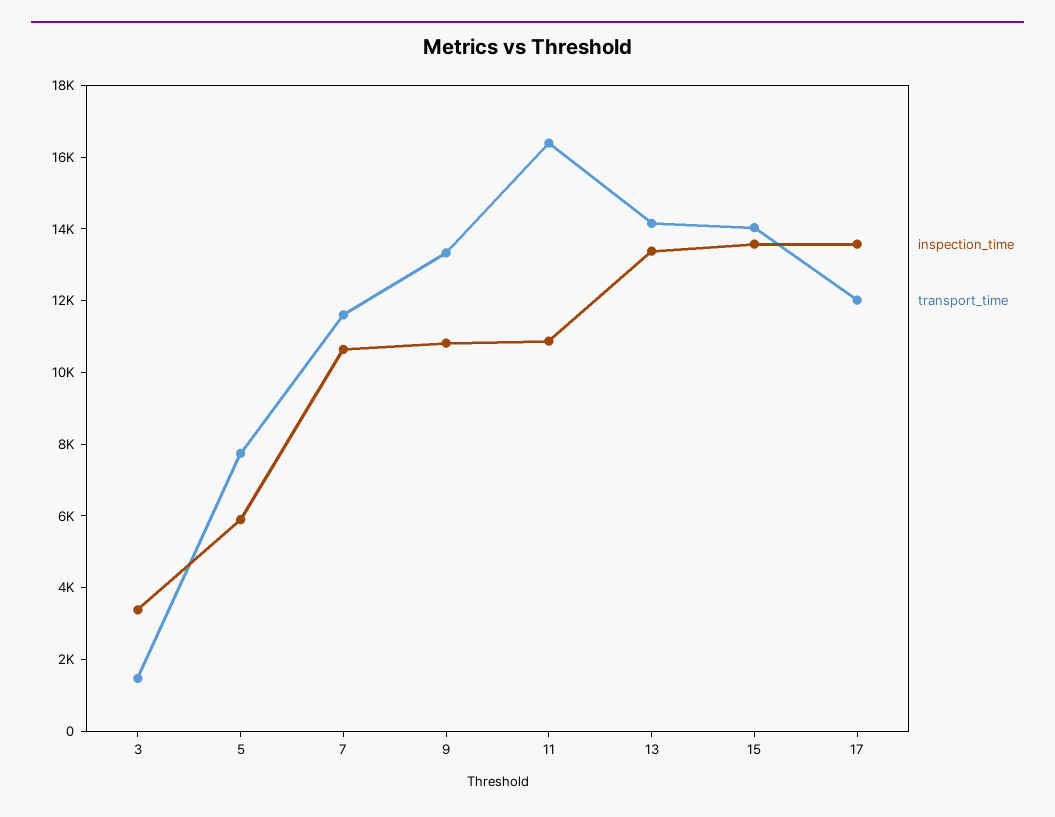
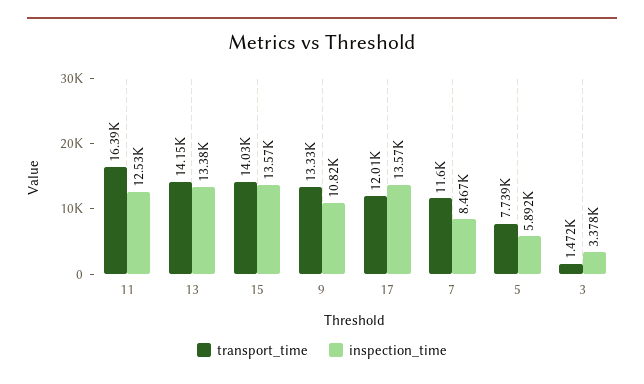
inspection_time, 7: 10500 -> 8467
inspection_time, 11: 11000 -> 12530

